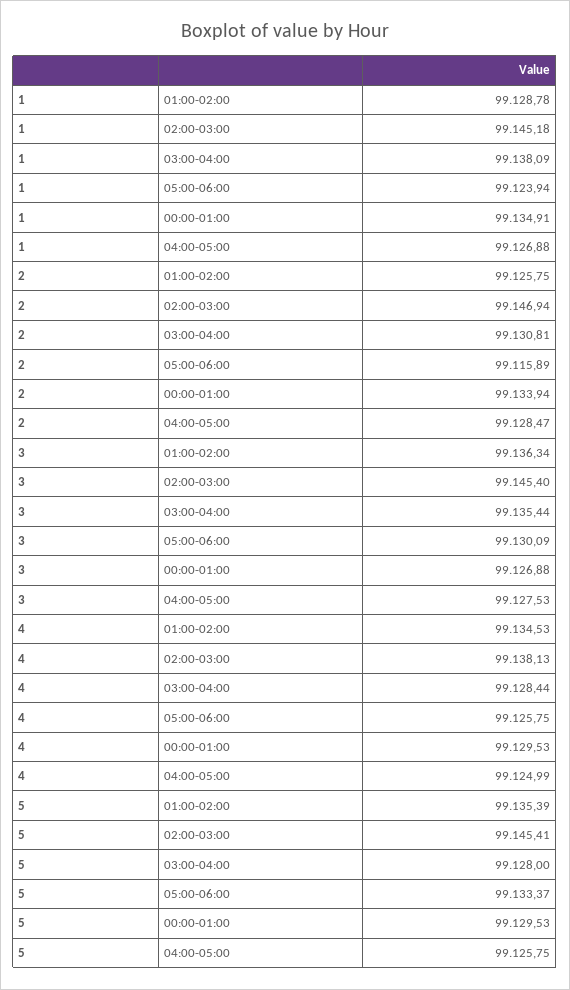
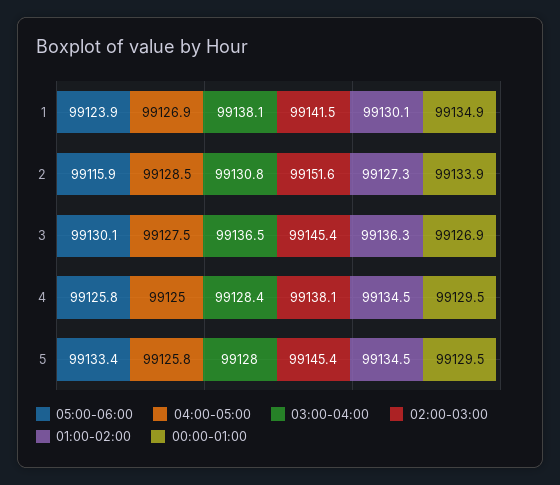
01:00-02:00, 1: 99128.78 -> 99130.1
02:00-03:00, 1: 99145.18 -> 99141.5
01:00-02:00, 2: 99125.75 -> 99127.3
02:00-03:00, 2: 99146.94 -> 99151.6
03:00-04:00, 3: 99135.44 -> 99136.5
01:00-02:00, 5: 99135.39 -> 99134.5

